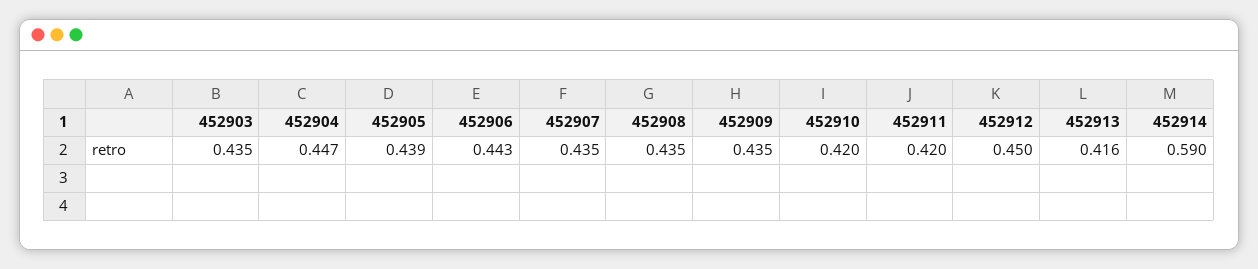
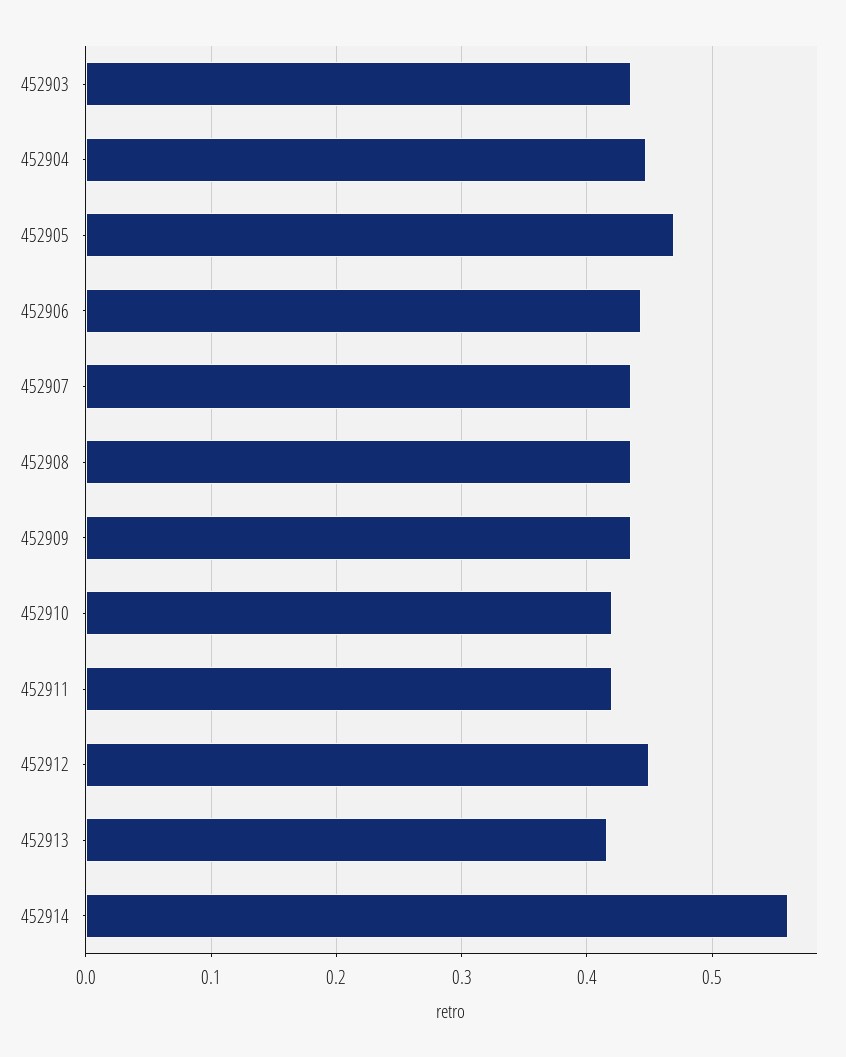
452905: 0.439 -> 0.47
452914: 0.59 -> 0.56

